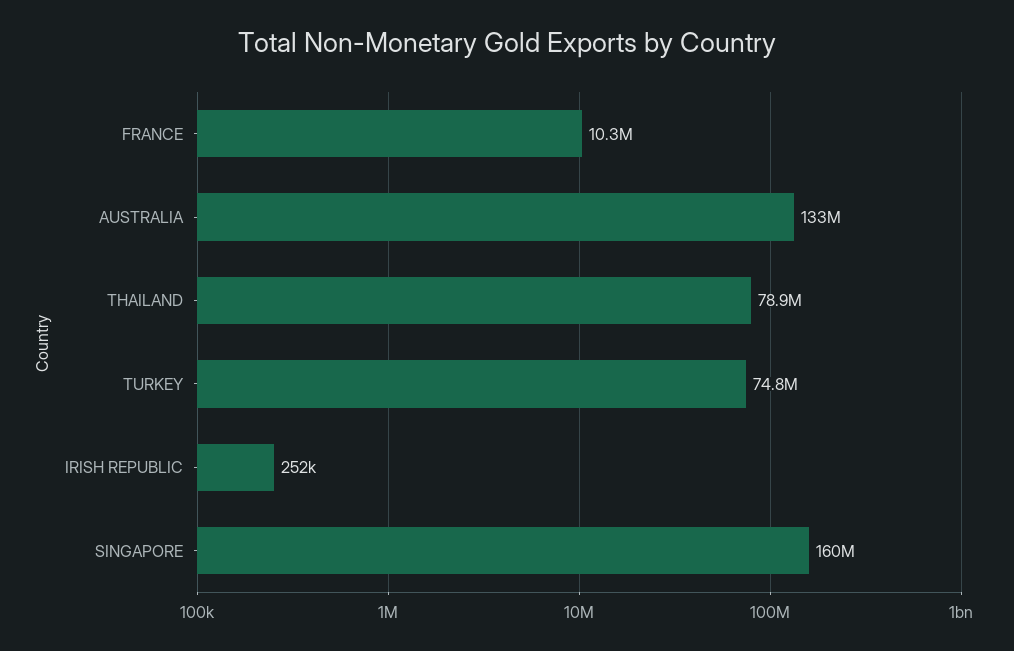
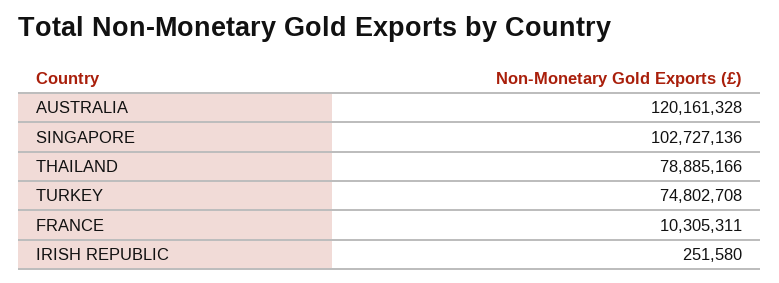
AUSTRALIA: 133000000 -> 120161328
SINGAPORE: 160000000 -> 102727136

